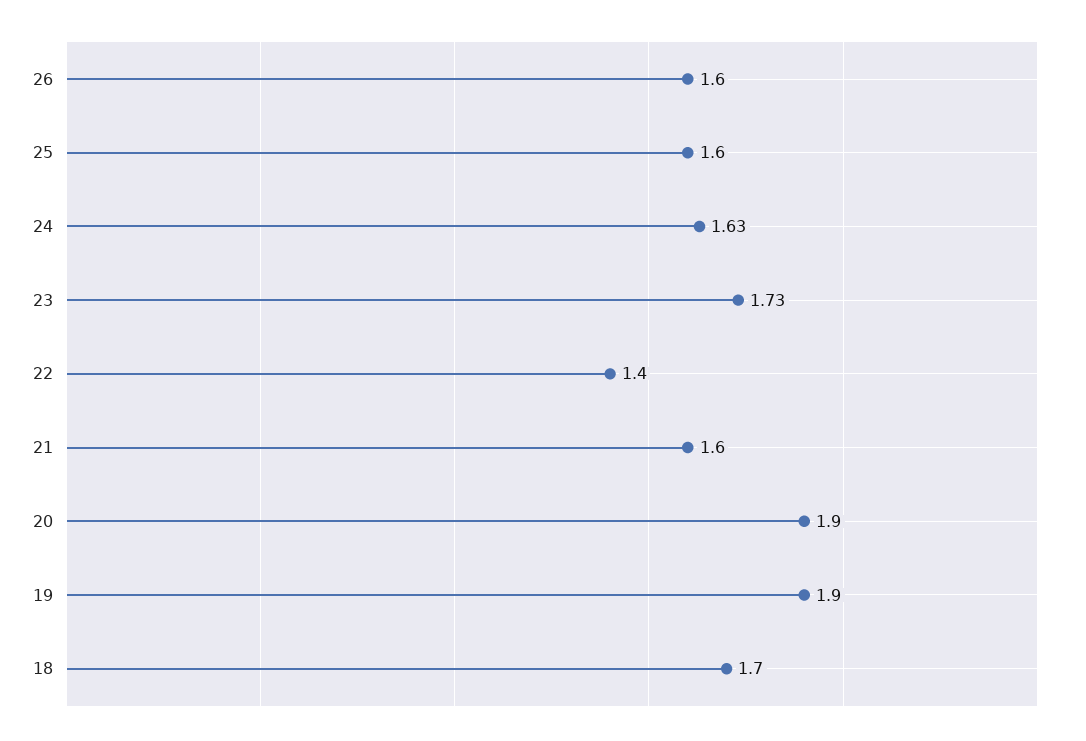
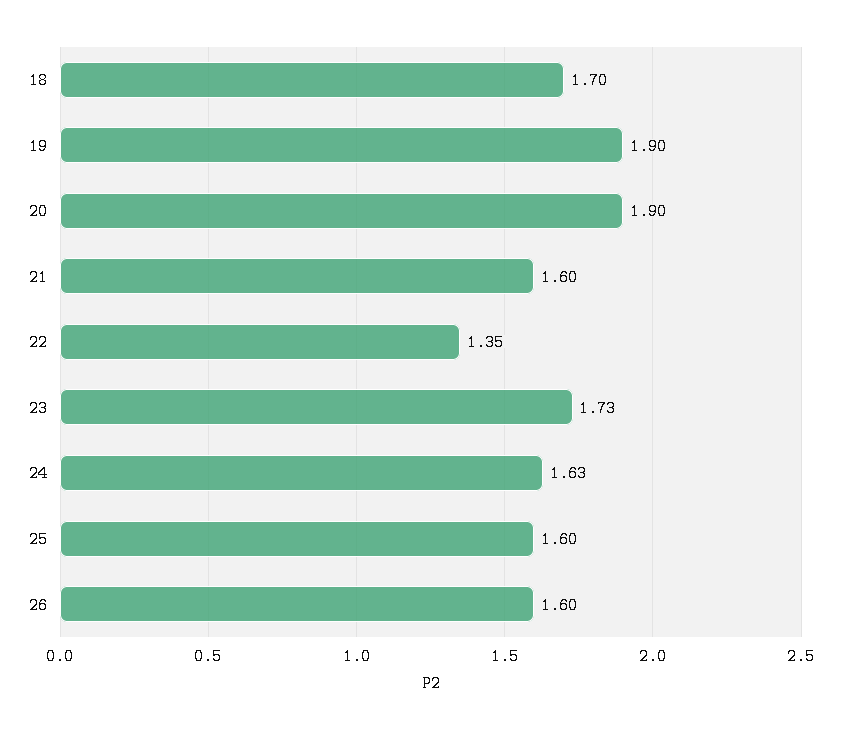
22: 1.4 -> 1.35

